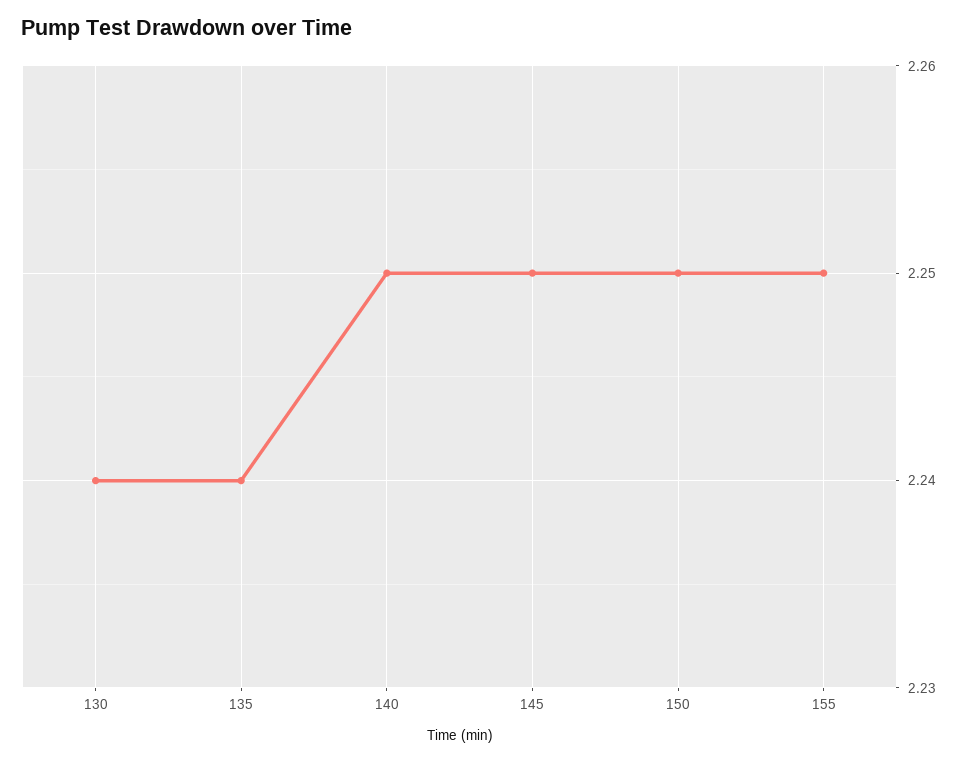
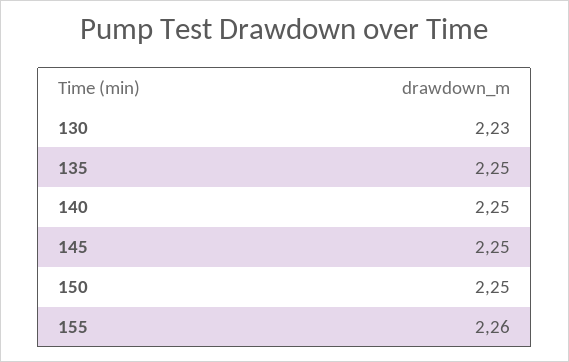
130: 2.24 -> 2.23
135: 2.24 -> 2.25
155: 2.25 -> 2.26

